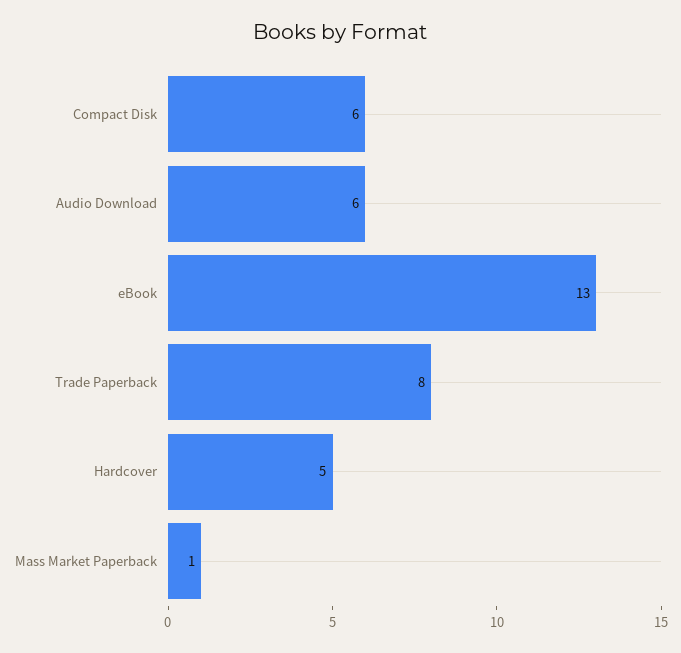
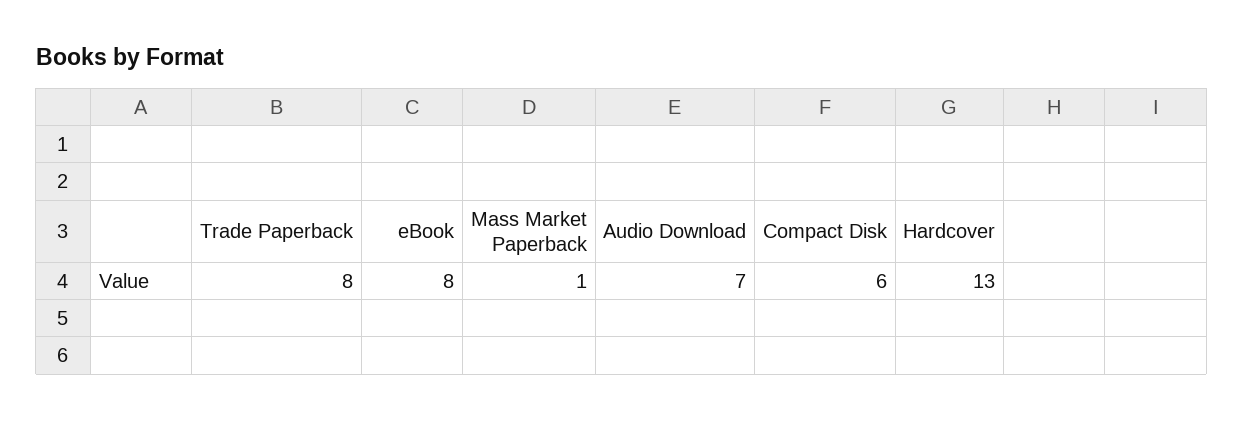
Audio Download: 6 -> 7
eBook: 13 -> 8
Hardcover: 5 -> 13

